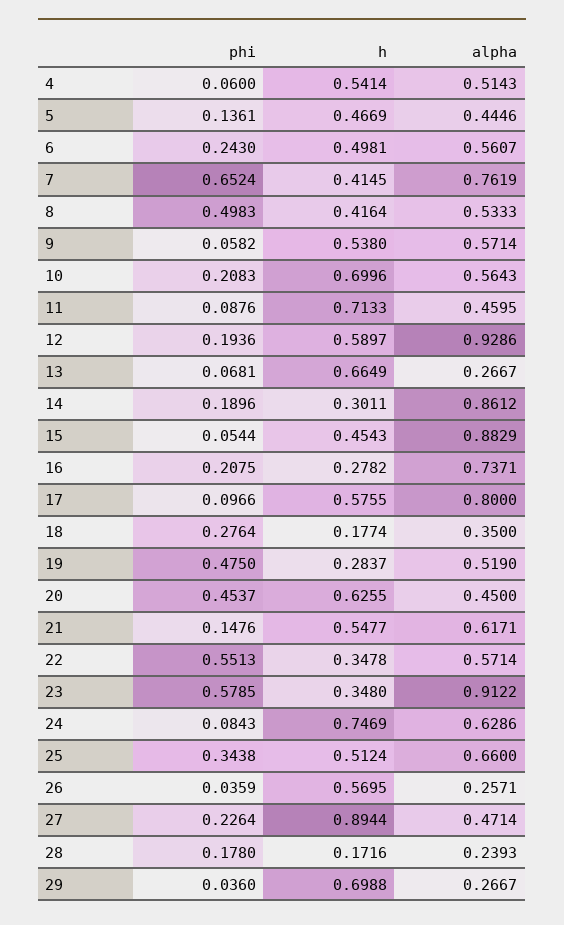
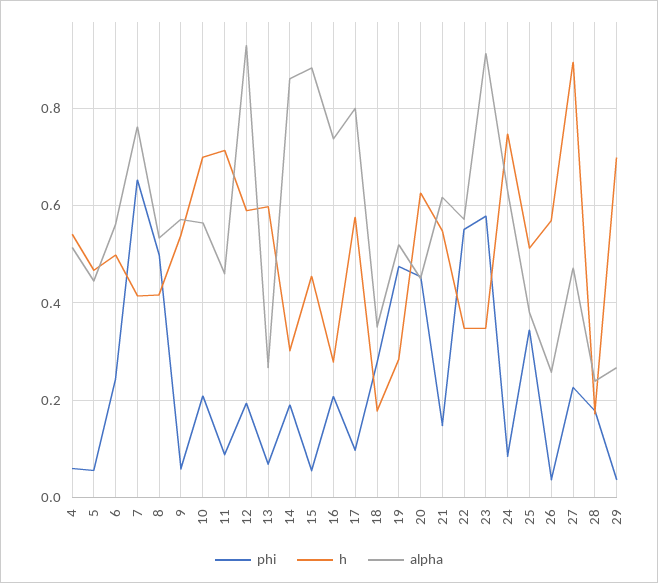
phi, 5: 0.1361 -> 0.06
h, 13: 0.6649 -> 0.6
alpha, 25: 0.66 -> 0.38

